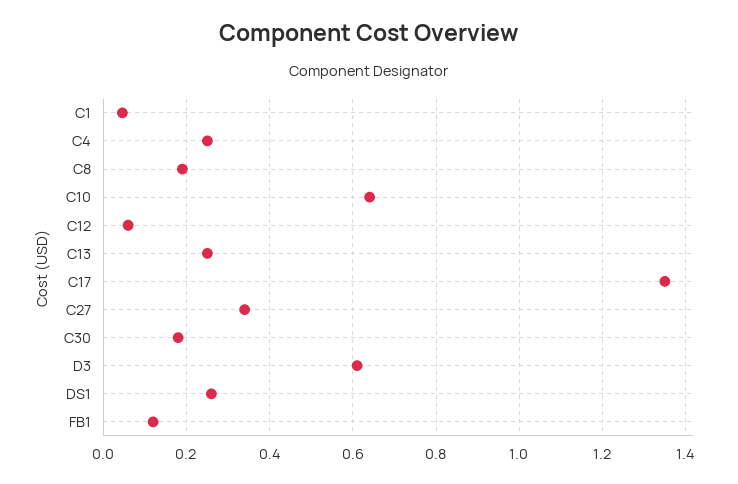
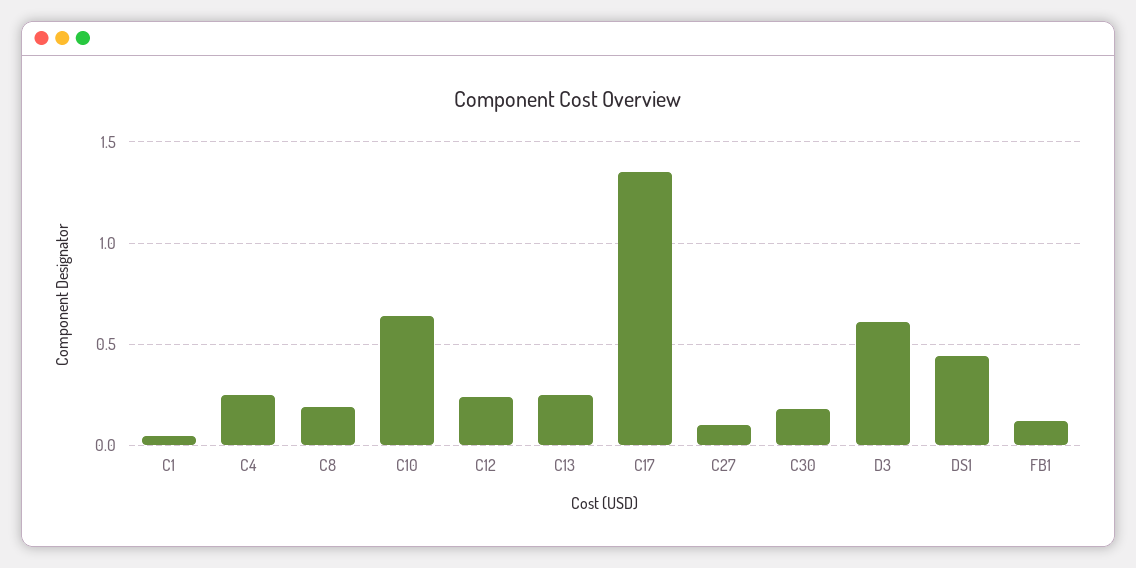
C12: 0.06 -> 0.25
C27: 0.34 -> 0.1
DS1: 0.26 -> 0.45

